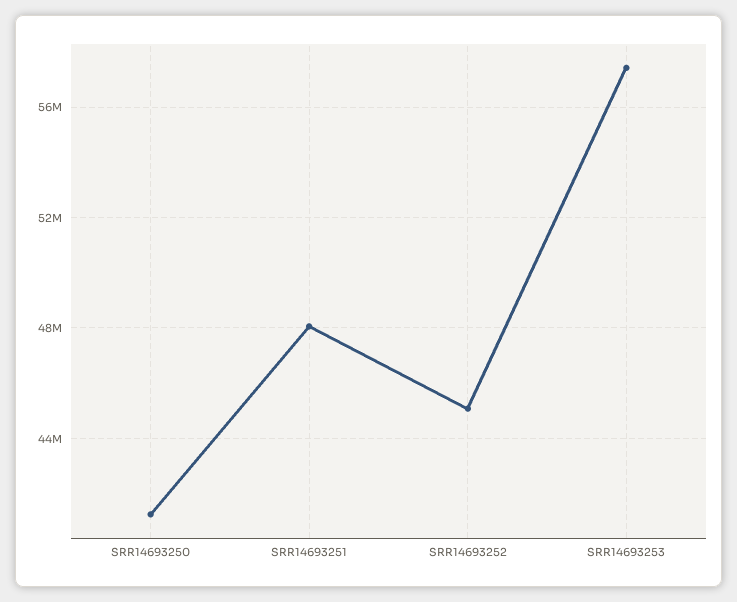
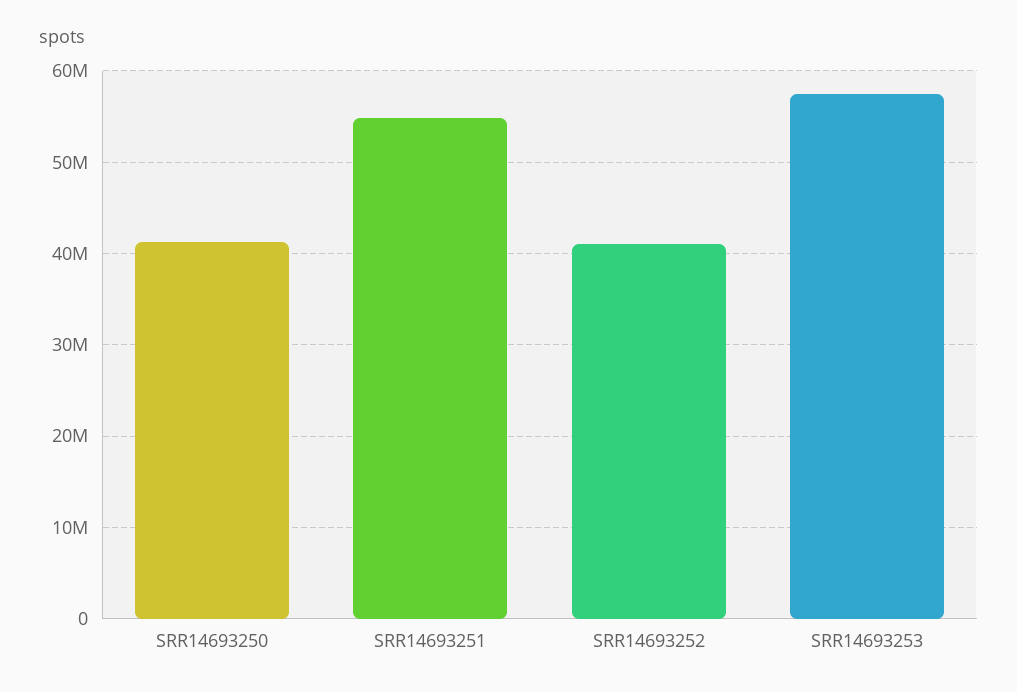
SRR14693251: 48000000 -> 55000000
SRR14693252: 45000000 -> 41000000

